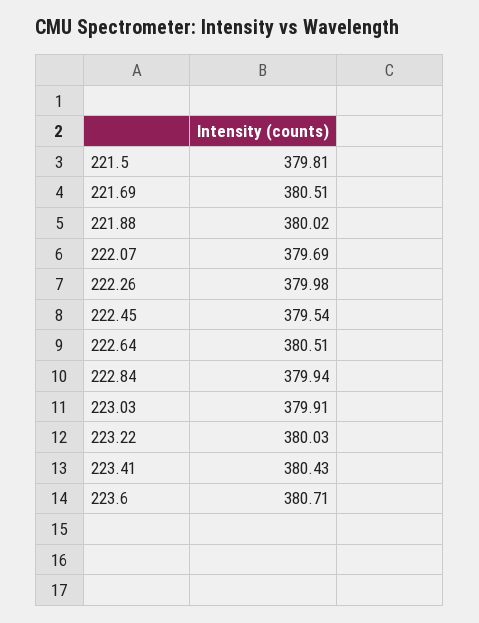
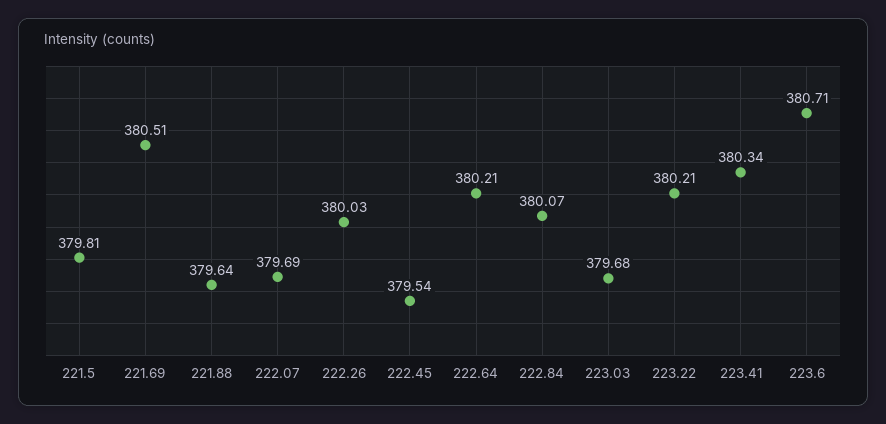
221.88: 380.02 -> 379.64
222.26: 379.98 -> 380.03
222.64: 380.51 -> 380.21
222.84: 379.94 -> 380.07
223.03: 379.91 -> 379.68
223.22: 380.03 -> 380.21
223.41: 380.43 -> 380.34

